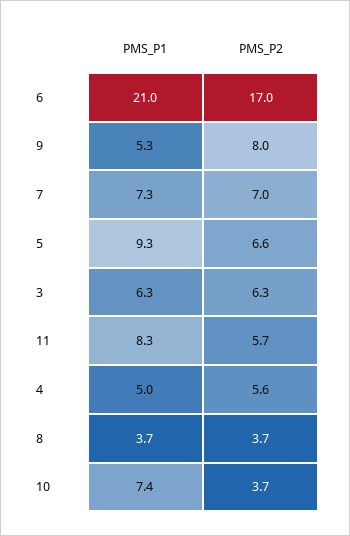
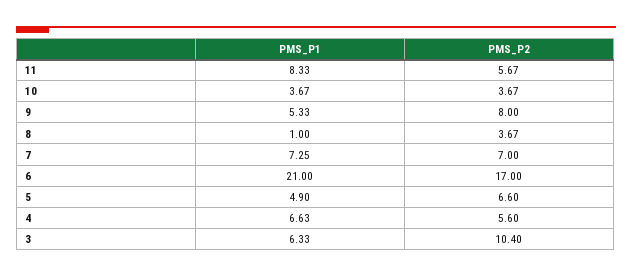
PMS_P1, 5: 9.3 -> 4.9
PMS_P2, 3: 6.3 -> 10.4
PMS_P1, 4: 5 -> 6.63
PMS_P1, 8: 3.7 -> 1
PMS_P1, 10: 7.4 -> 3.67

